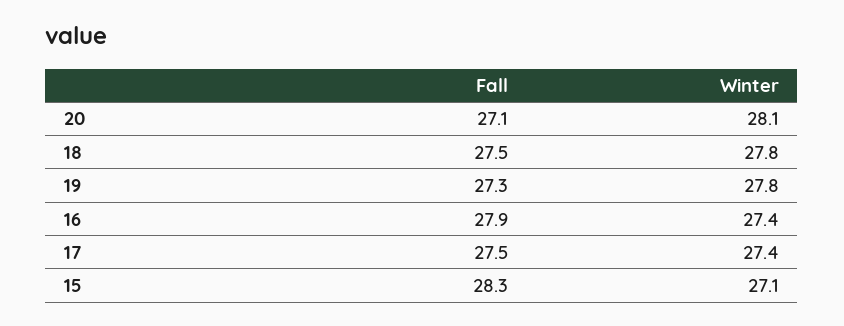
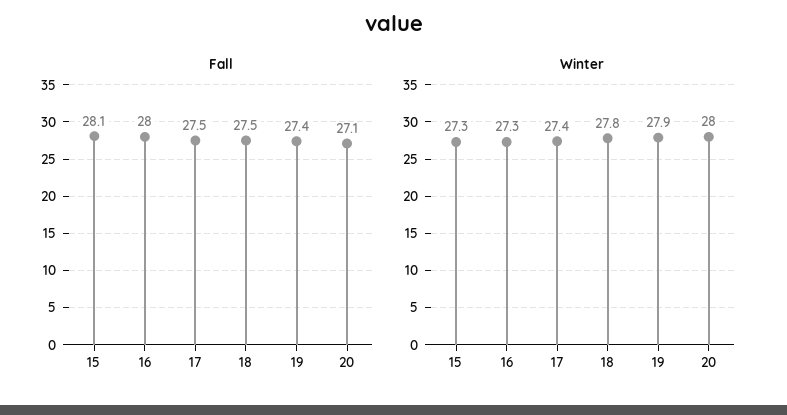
Winter, 20: 28.1 -> 28
Fall, 19: 27.3 -> 27.4
Winter, 19: 27.8 -> 27.9
Fall, 16: 27.9 -> 28
Winter, 16: 27.4 -> 27.3
Fall, 15: 28.3 -> 28.1
Winter, 15: 27.1 -> 27.3

